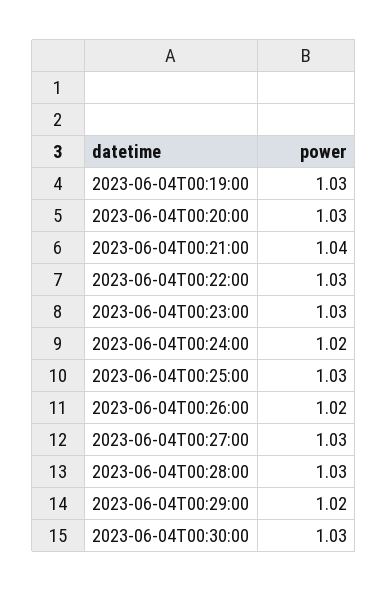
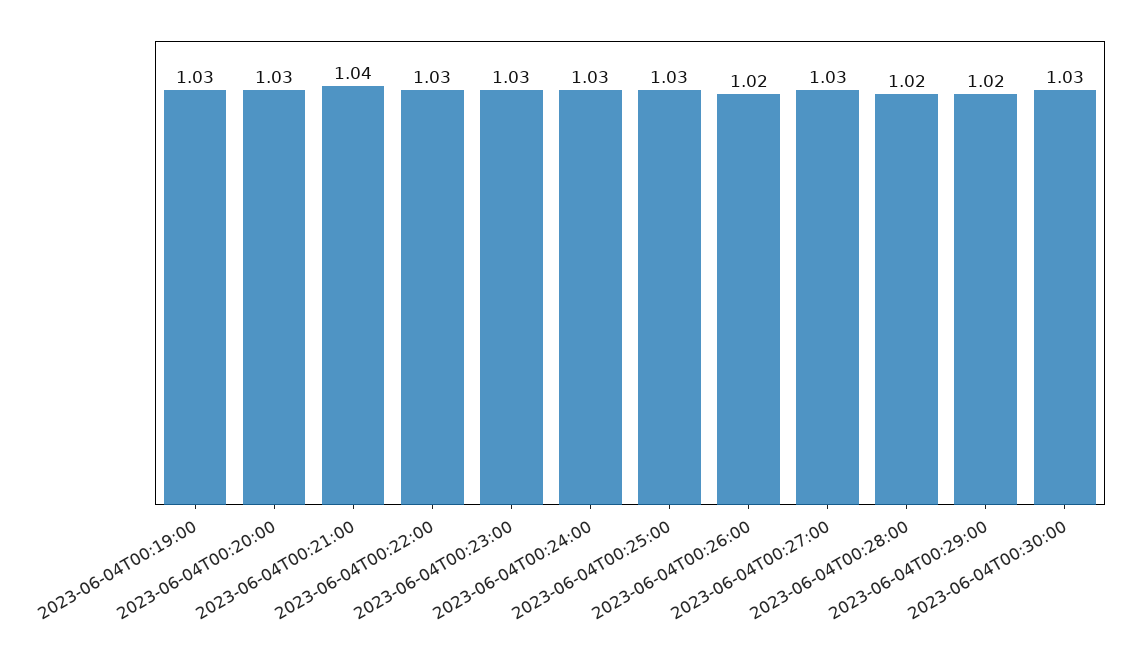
2023-06-04T00:24:00: 1.02 -> 1.03
2023-06-04T00:28:00: 1.03 -> 1.02

